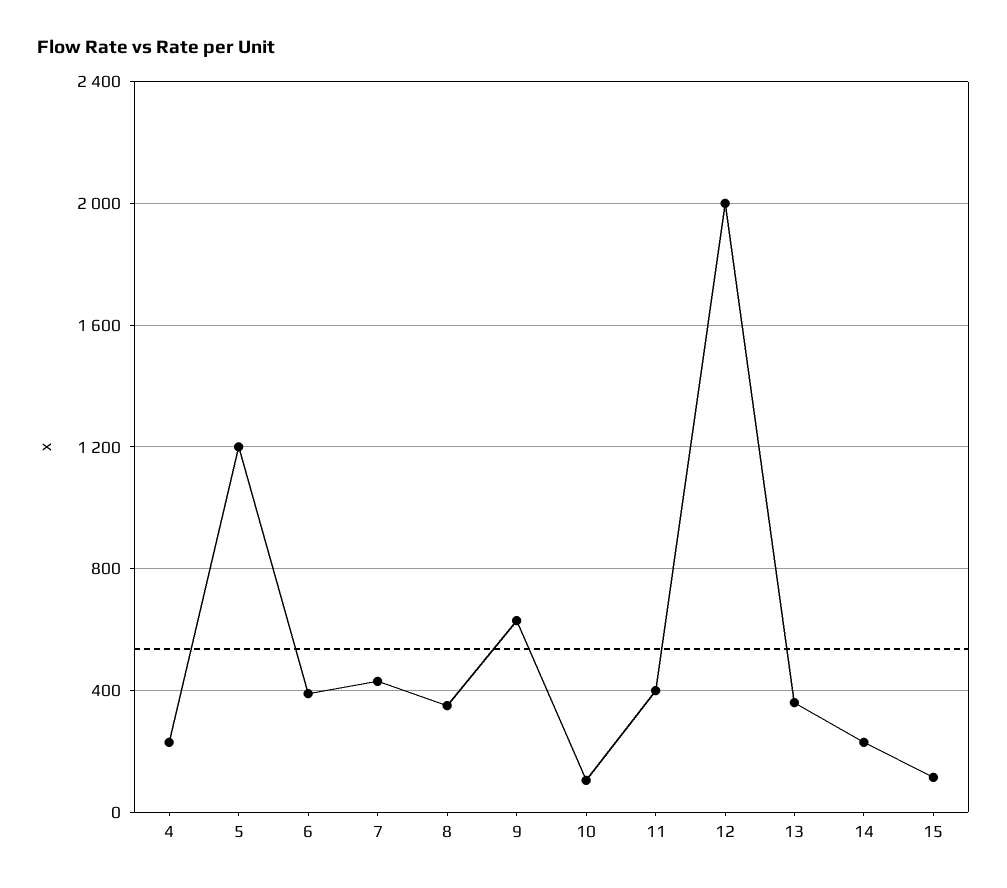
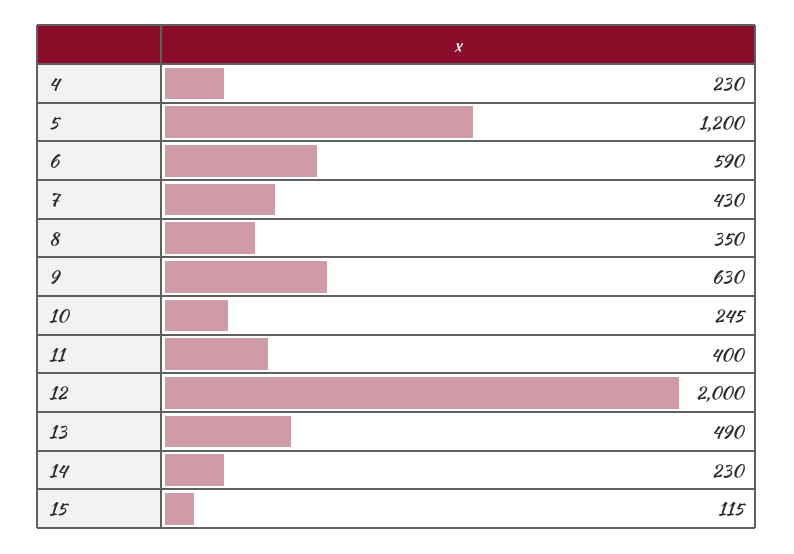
6: 400 -> 590
10: 100 -> 245
13: 350 -> 490

